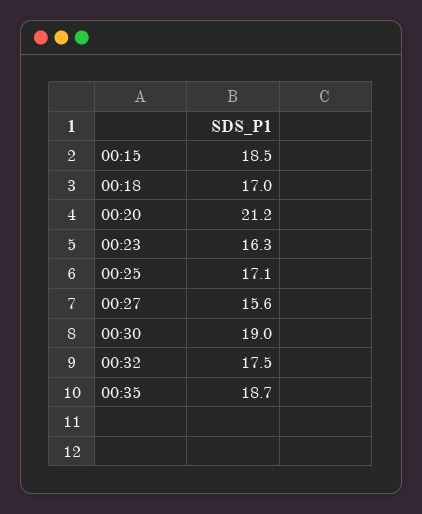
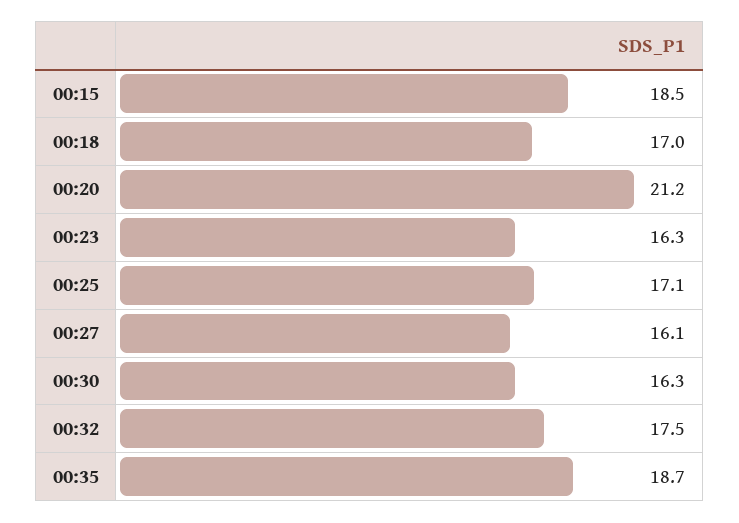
00:27: 15.6 -> 16.1
00:30: 19 -> 16.3

